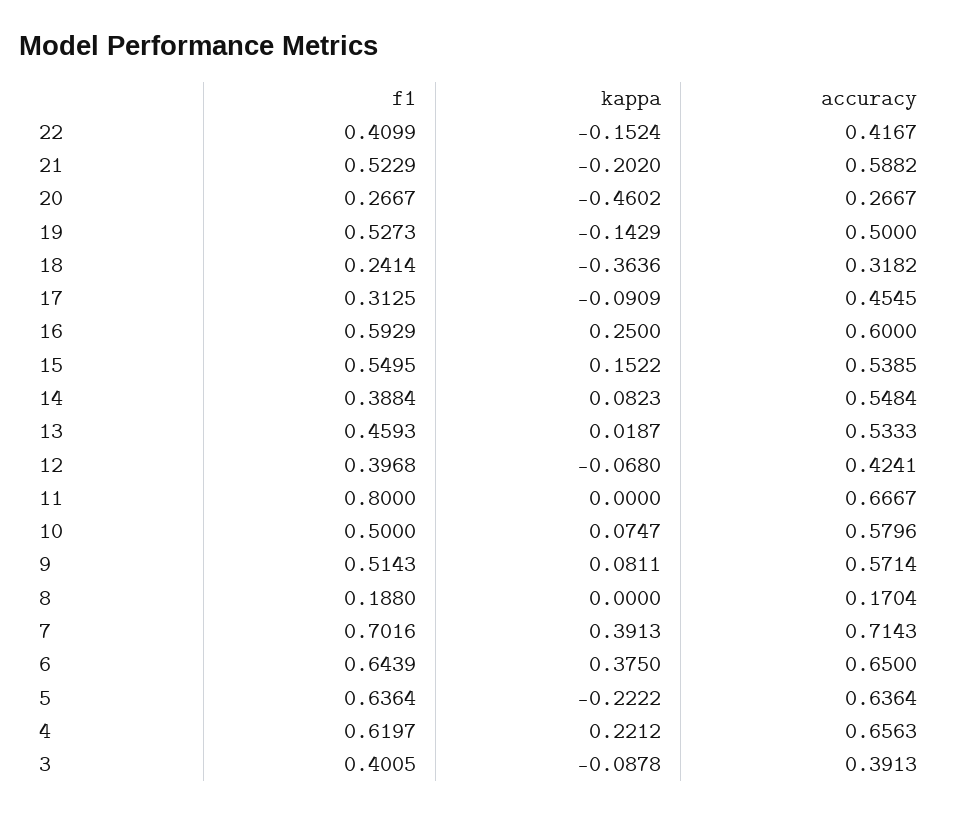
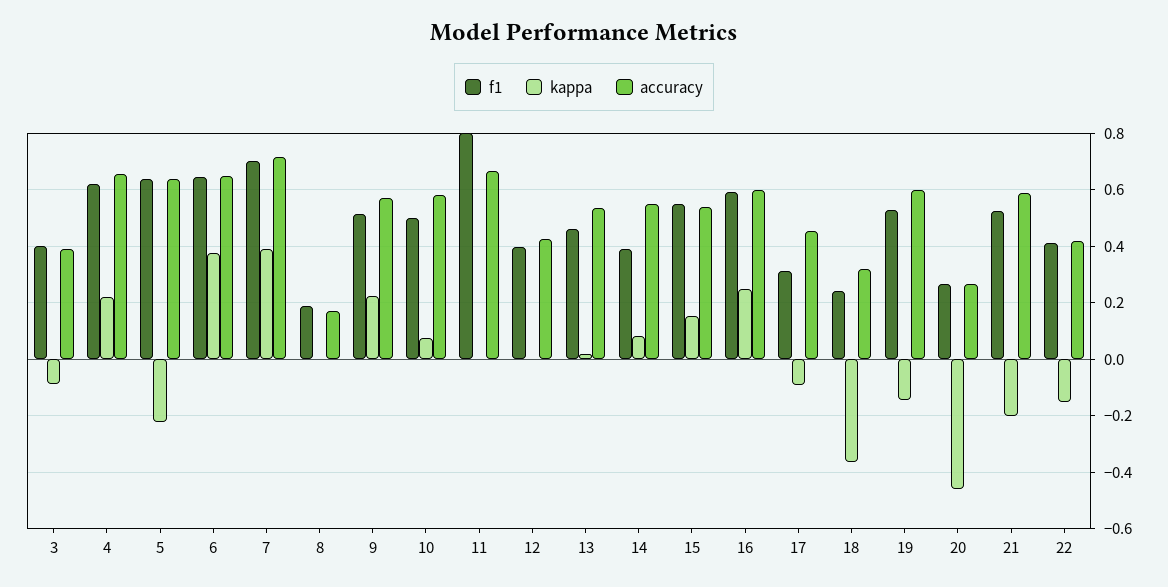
accuracy, 19: 0.5 -> 0.6
kappa, 12: -0.068 -> 0
kappa, 9: 0.0811 -> 0.225

